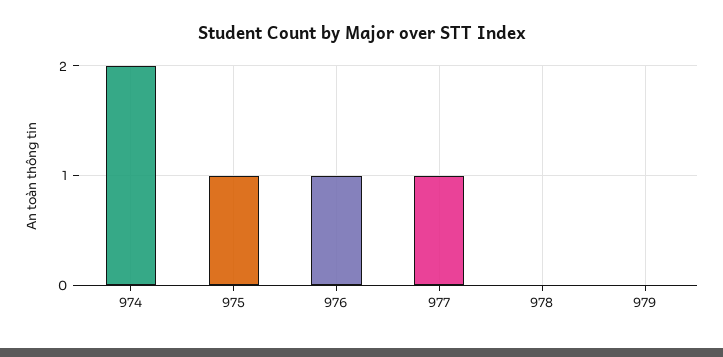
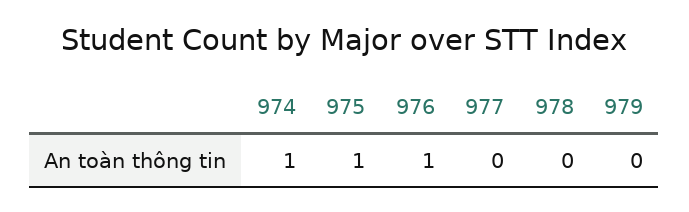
974: 2 -> 1
977: 1 -> 0

